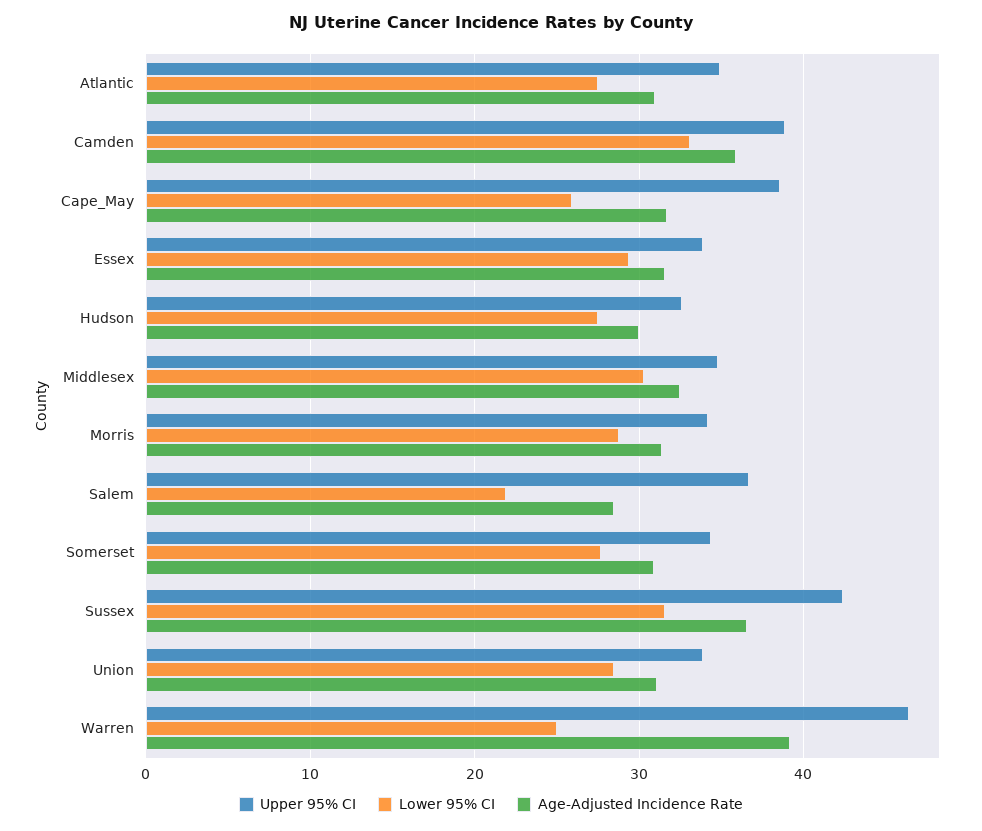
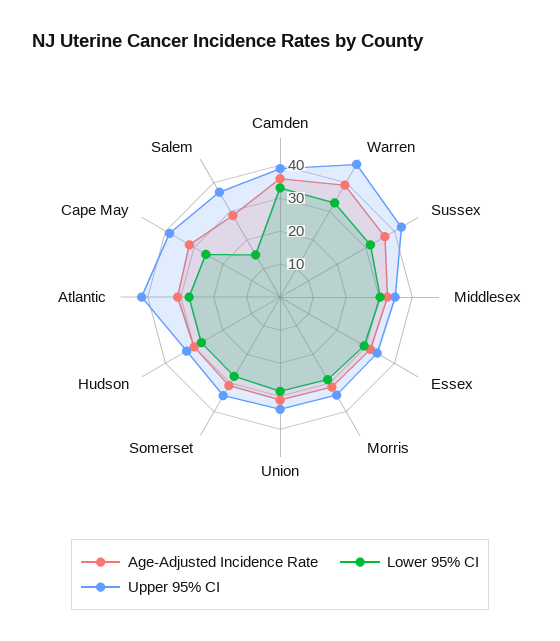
Upper 95% CI, Atlantic: 35 -> 42.5
Lower 95% CI, Salem: 22 -> 15
Lower 95% CI, Warren: 25 -> 32.5

